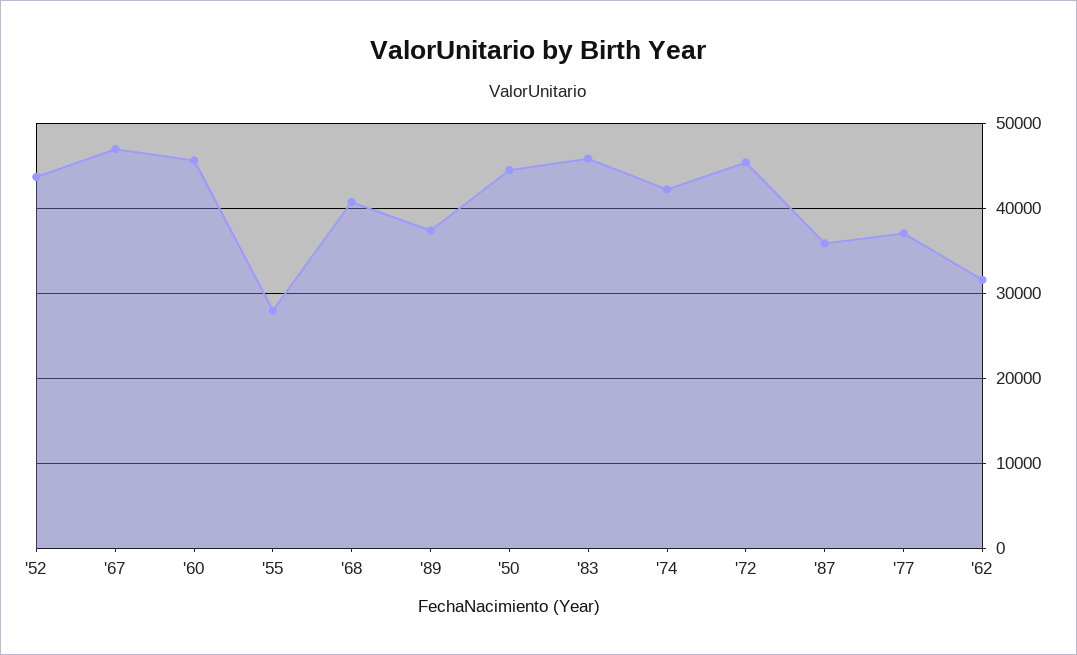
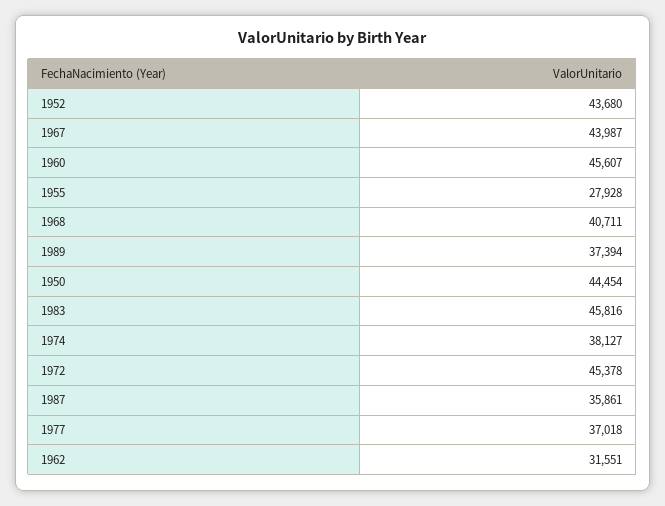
'67: 47000 -> 43987
'74: 42000 -> 38127

